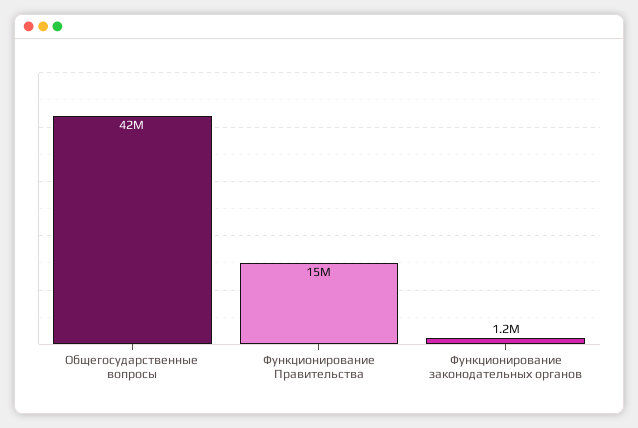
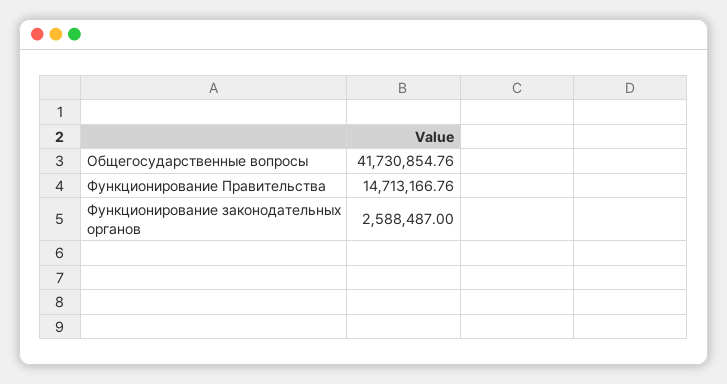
Функционирование законодательных органов: 1200000 -> 2588487

